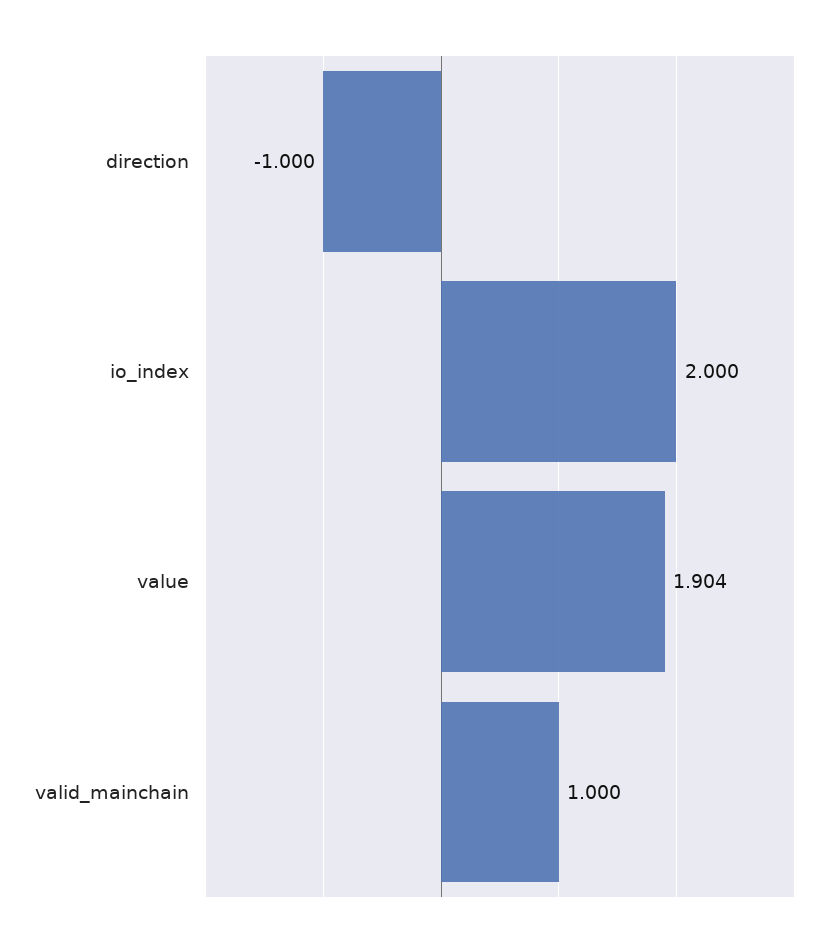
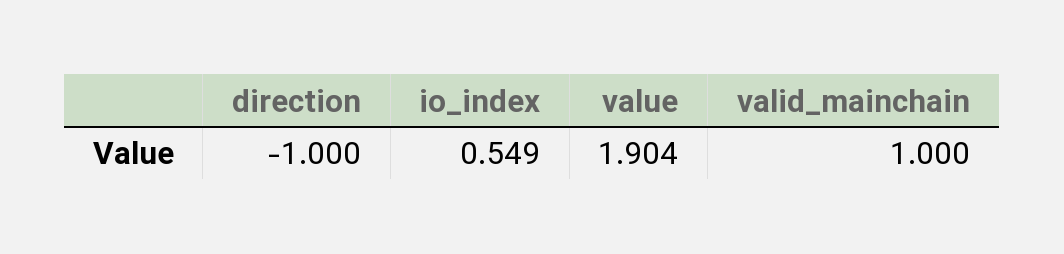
io_index: 2 -> 0.549

